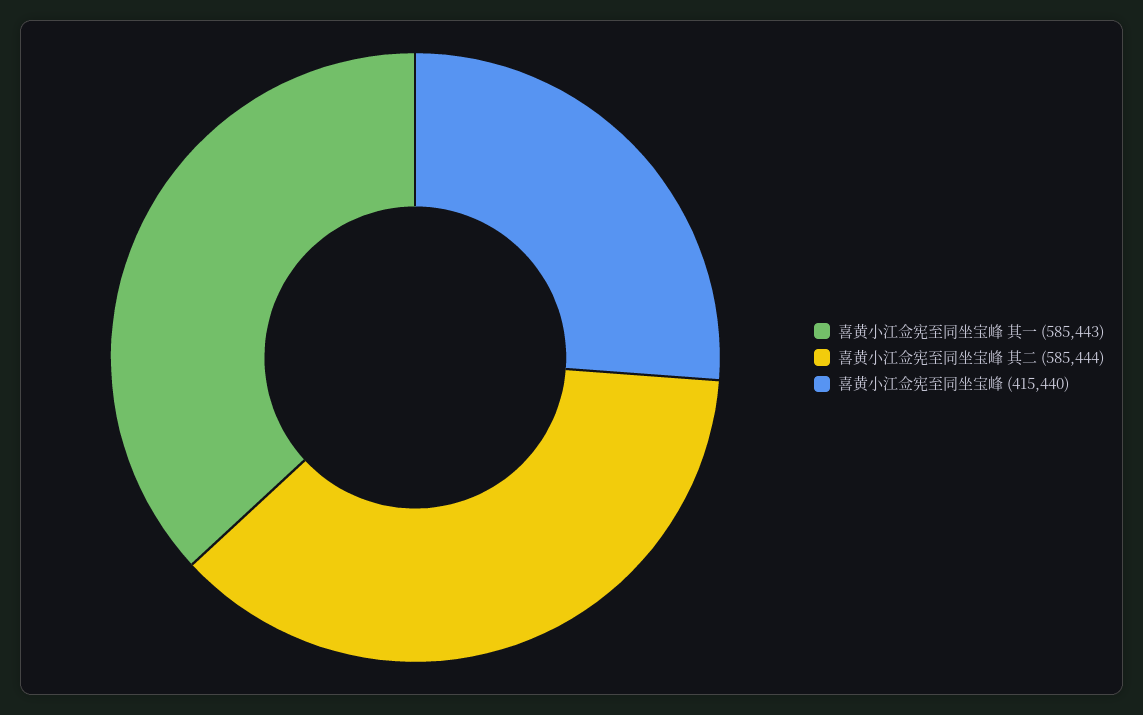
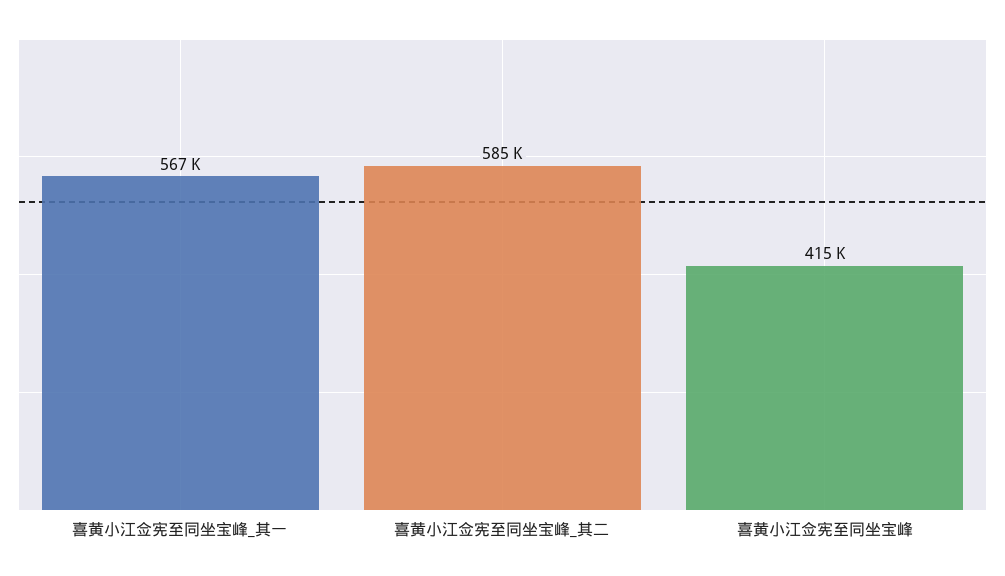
喜黄小江佥宪至同坐宝峰 其一: 585443 -> 567000

